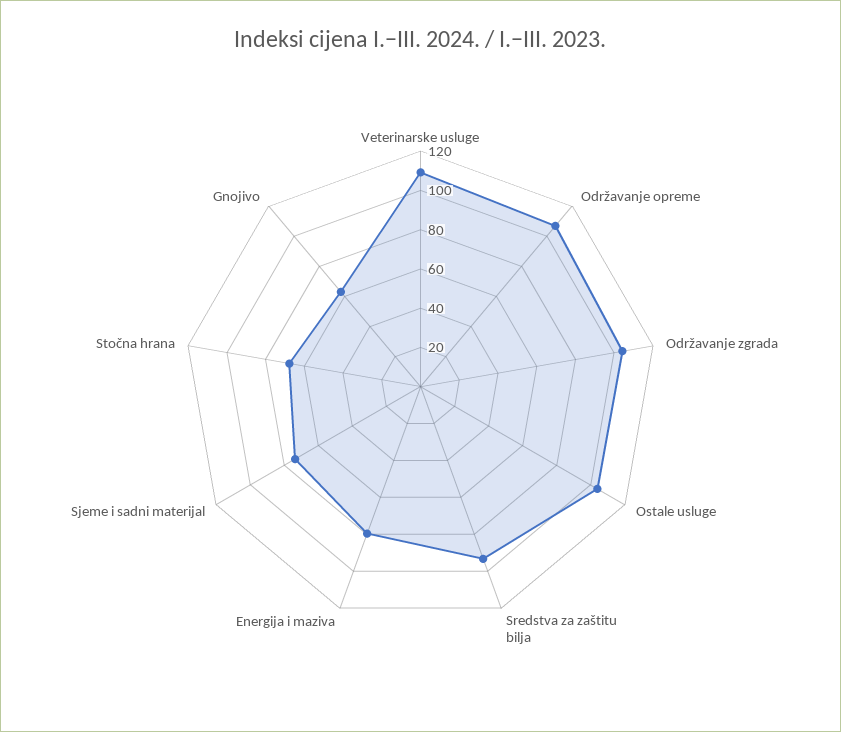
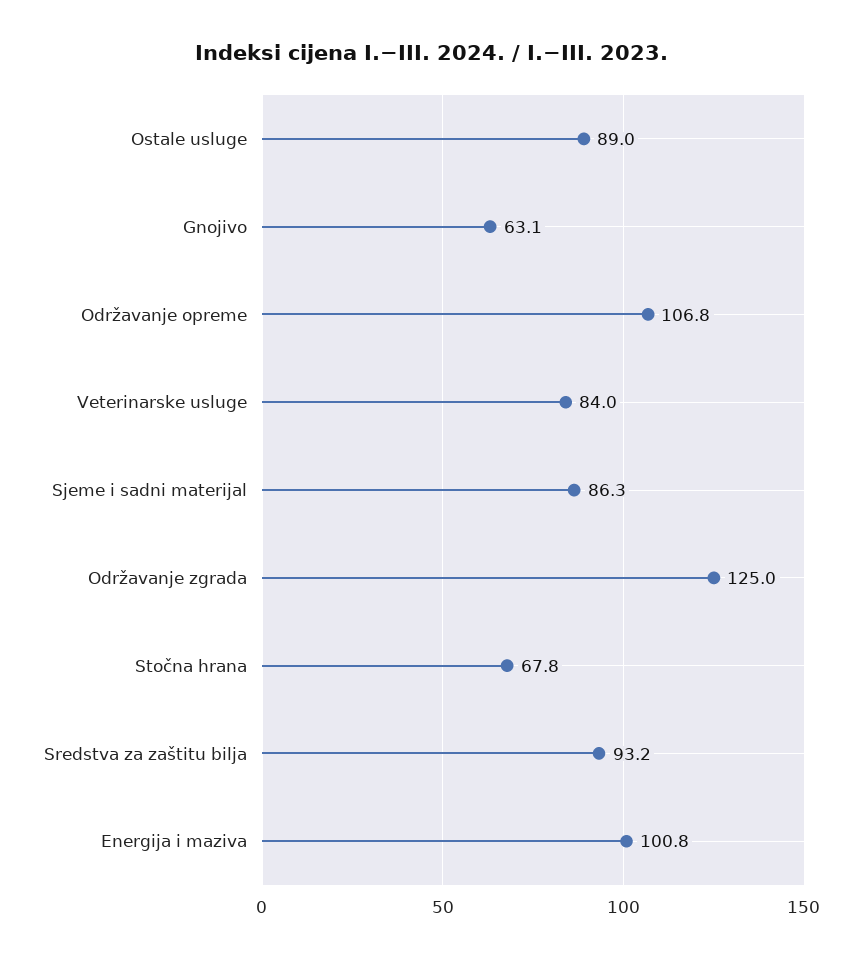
Veterinarske usluge: 110 -> 84
Održavanje zgrada: 105 -> 125
Ostale usluge: 105 -> 89
Energija i maziva: 80 -> 100.8
Sjeme i sadni materijal: 75 -> 86.3

